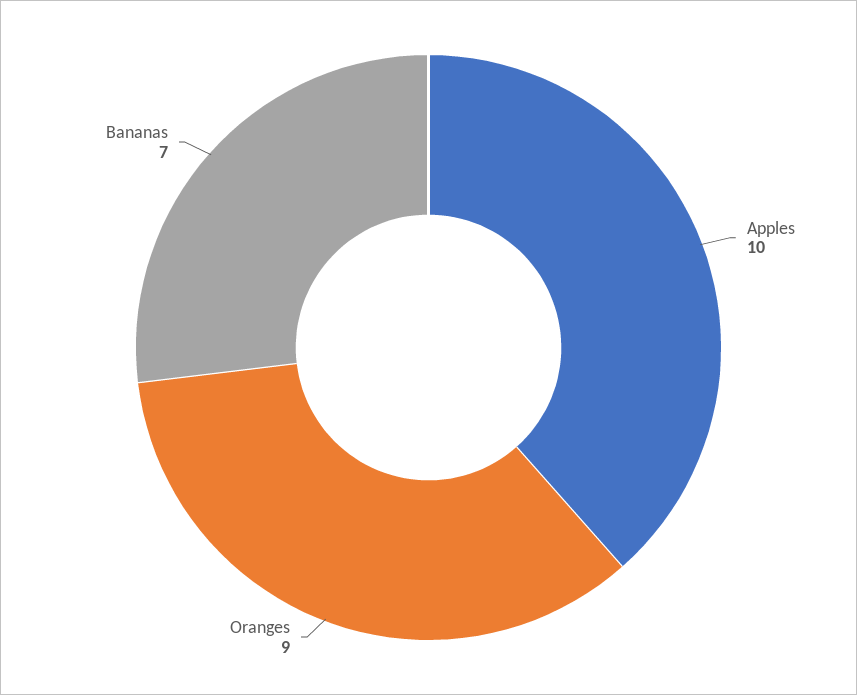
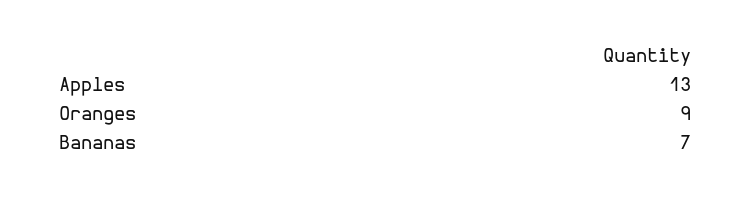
Apples: 10 -> 13

